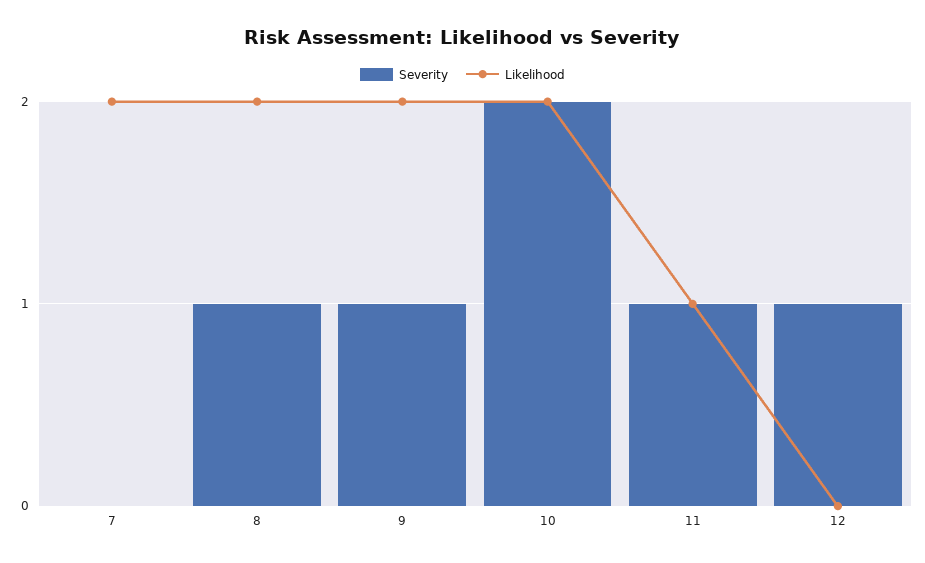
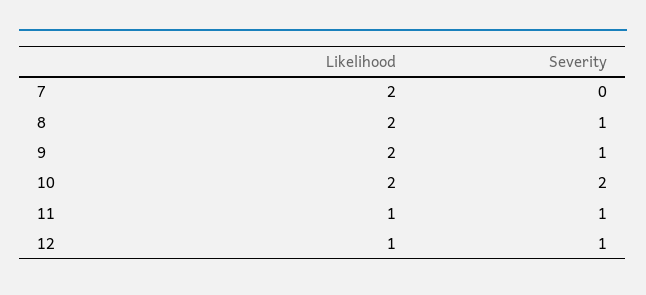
Likelihood, 12: 0 -> 1

